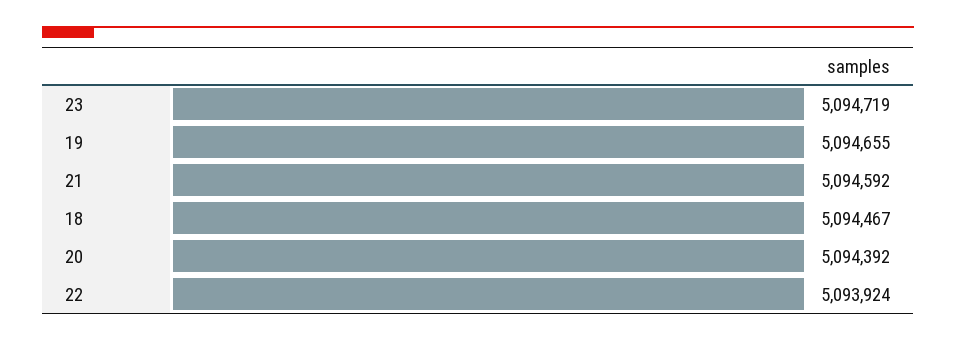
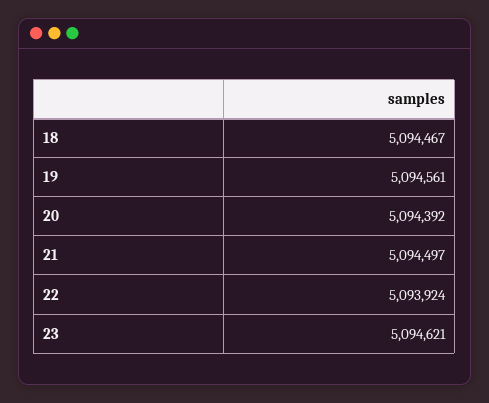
23: 5094719 -> 5094621
19: 5094655 -> 5094561
21: 5094592 -> 5094497

